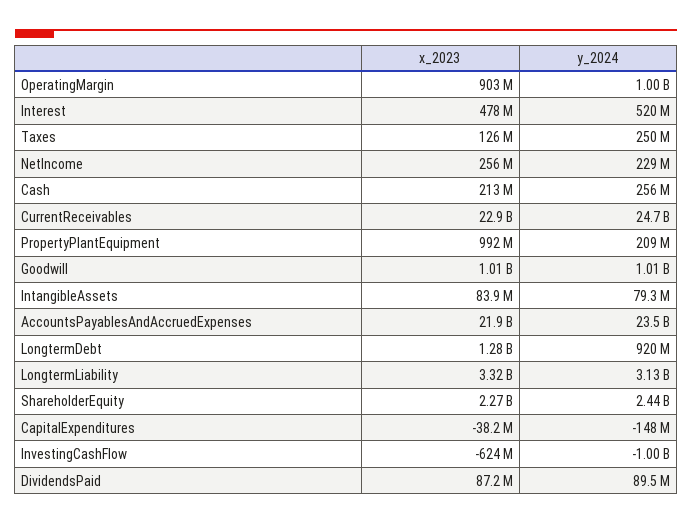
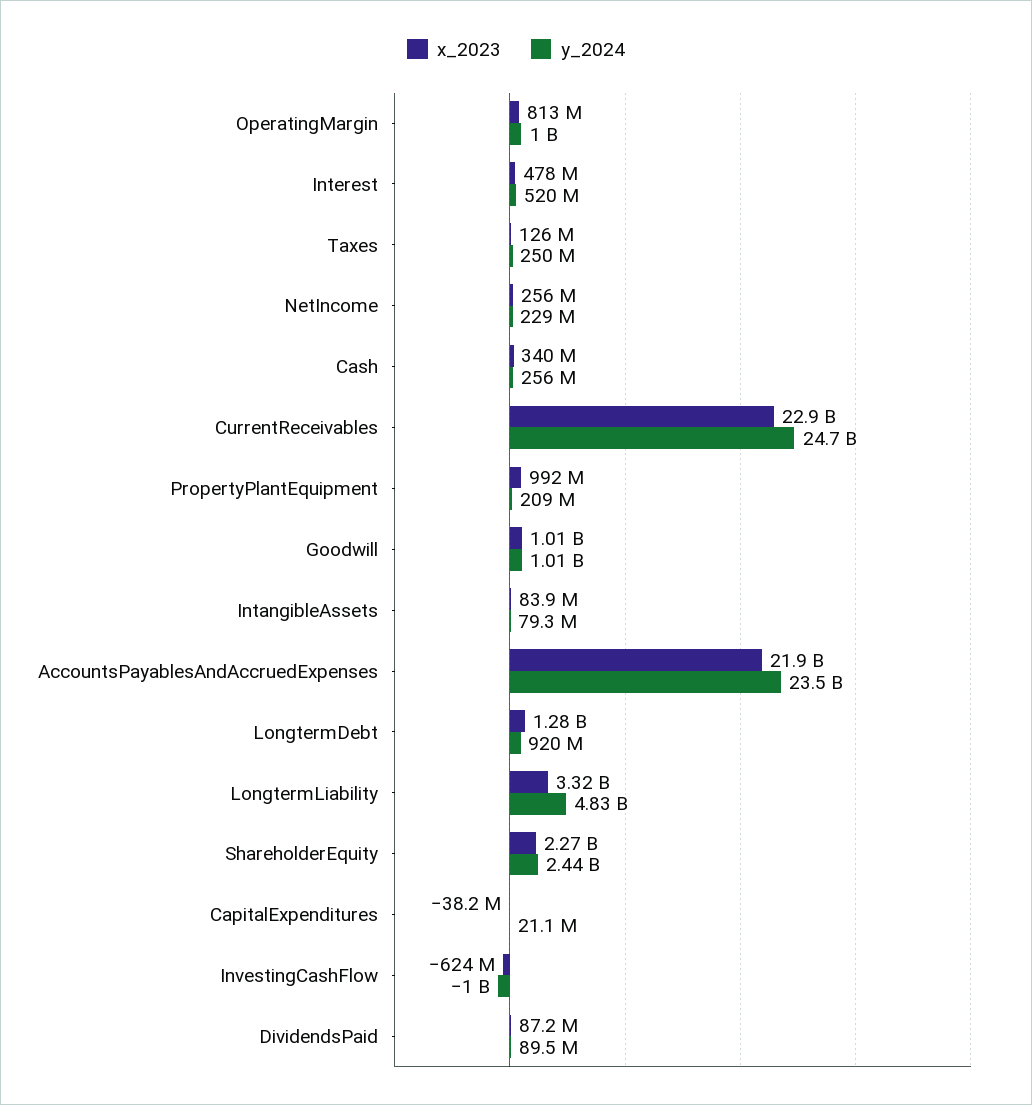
x_2023, OperatingMargin: 903000000 -> 813000000
x_2023, Cash: 213000000 -> 340000000
y_2024, LongtermLiability: 3130000000 -> 4830000000
y_2024, CapitalExpenditures: -148000000 -> 21100000

